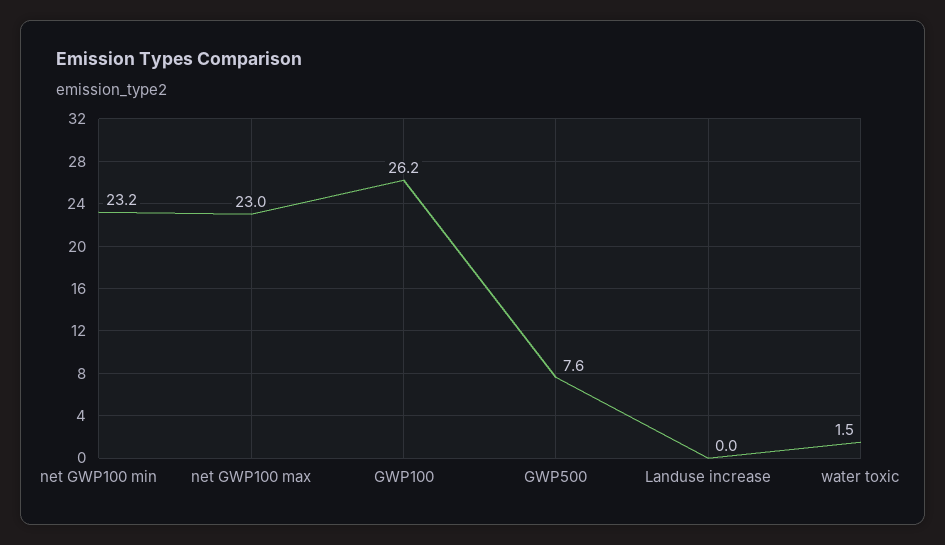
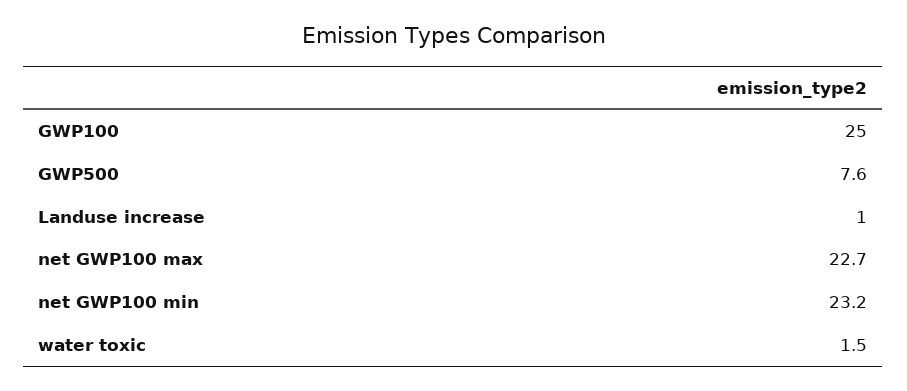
net GWP100 max: 23 -> 22.7
GWP100: 26.2 -> 25
Landuse increase: 0 -> 1

